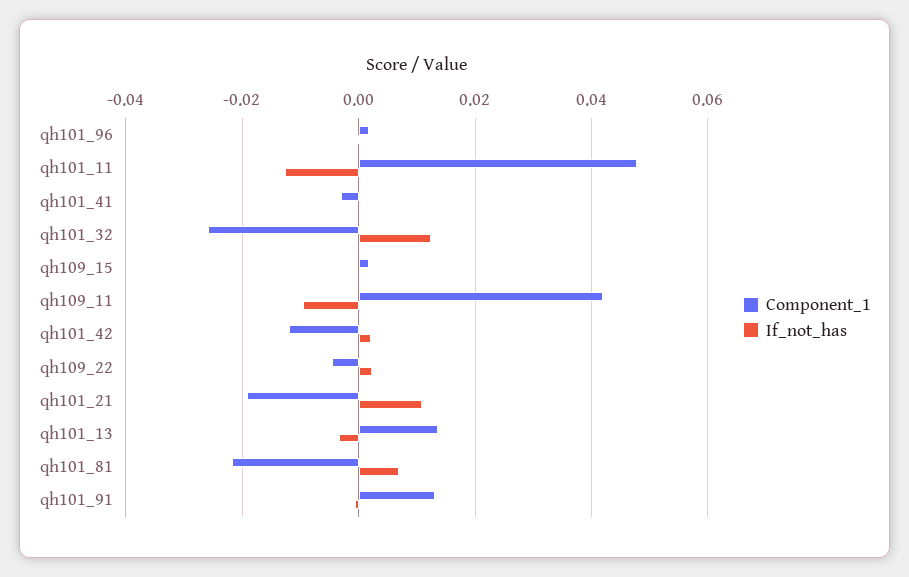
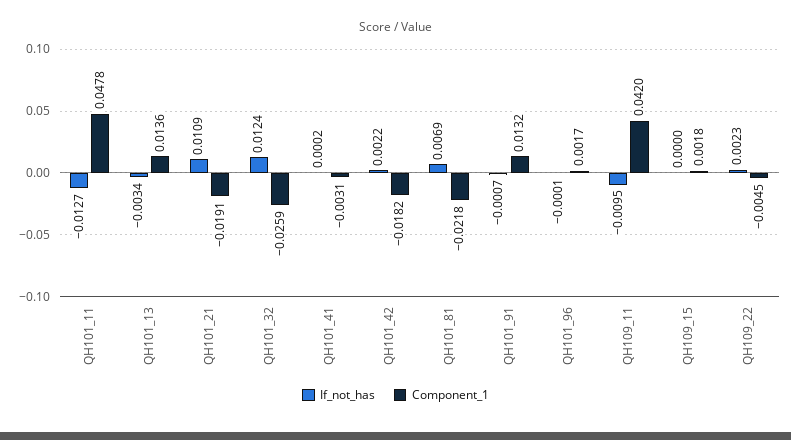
Component_1, qh101_42: -0.012 -> -0.0182

